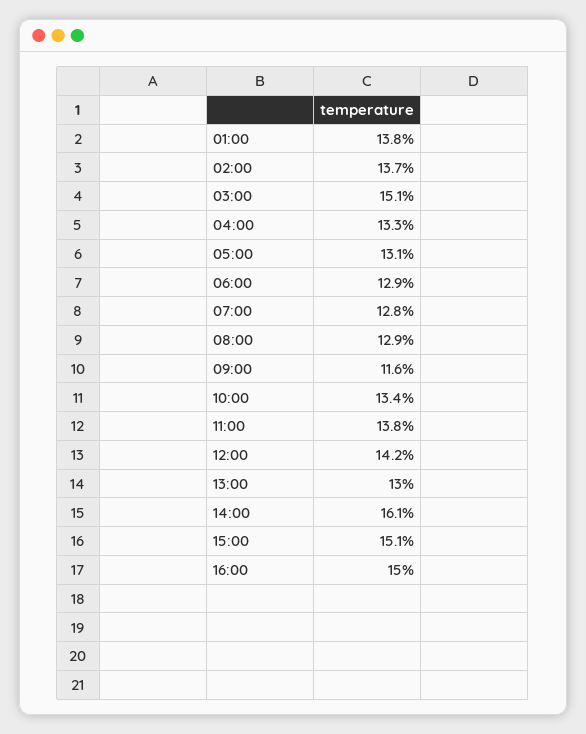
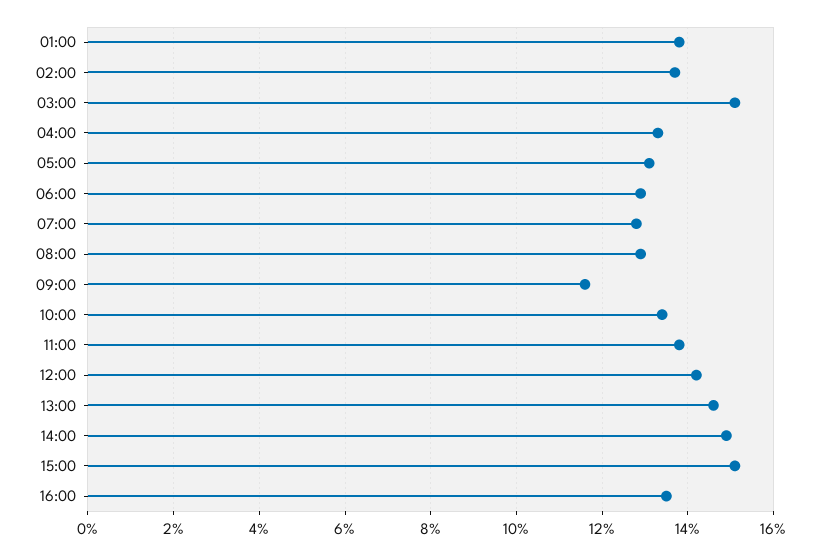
13:00: 13 -> 14.5
14:00: 16.1 -> 15
16:00: 15 -> 13.5

